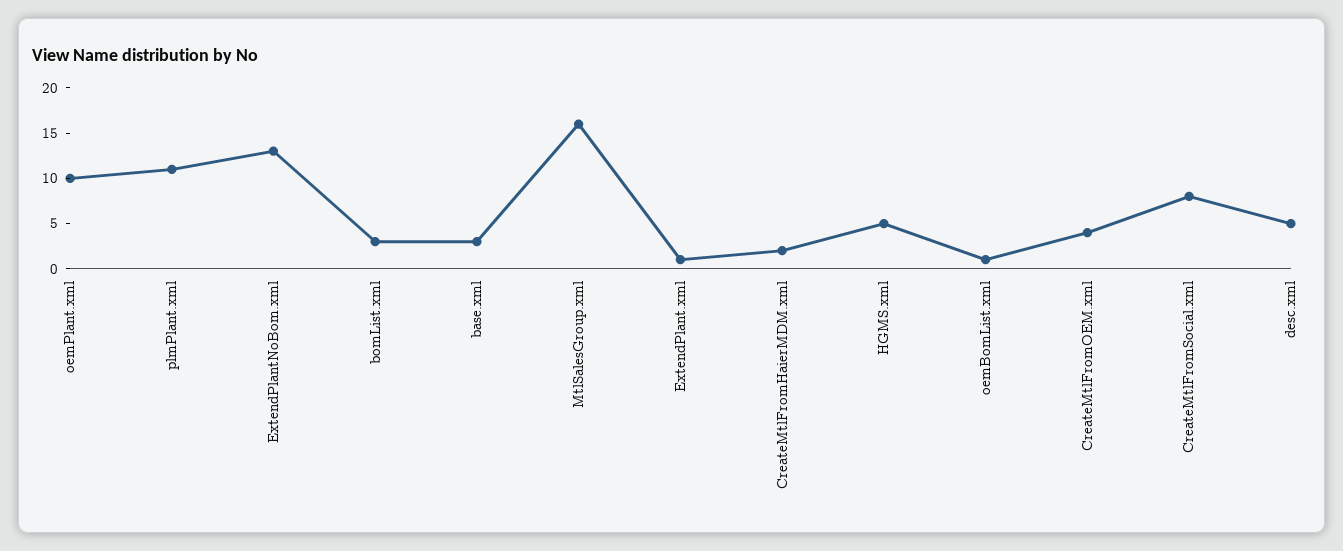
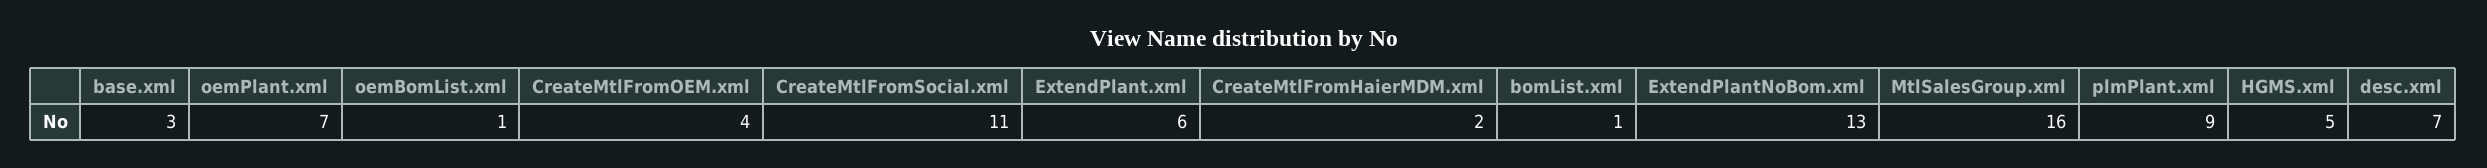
oemPlant.xml: 10 -> 7
plmPlant.xml: 11 -> 9
bomList.xml: 3 -> 1
ExtendPlant.xml: 1 -> 6
CreateMtlFromSocial.xml: 8 -> 11
desc.xml: 5 -> 7

